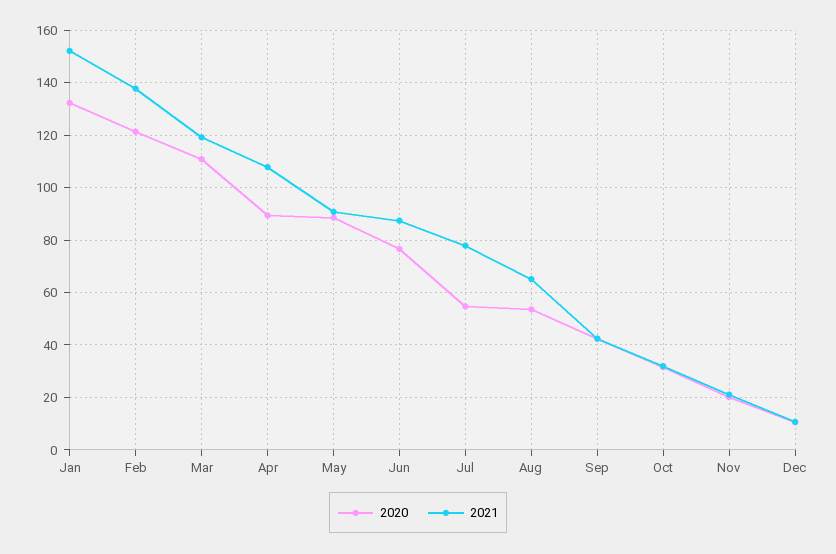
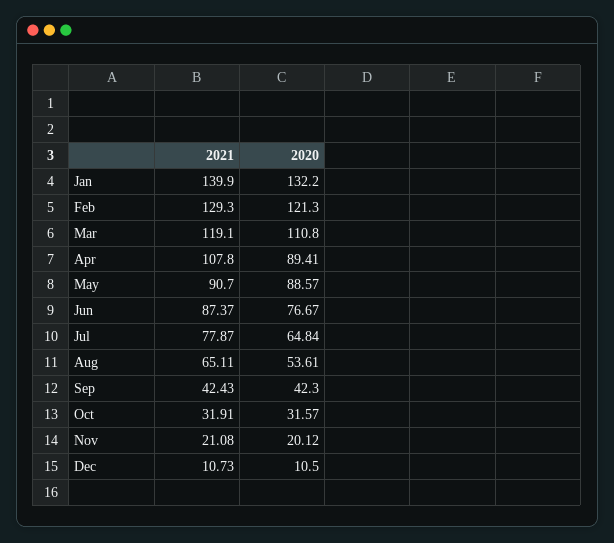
2021, Jan: 152.5 -> 139.9
2021, Feb: 137.5 -> 129.3
2020, Jul: 55 -> 64.84

